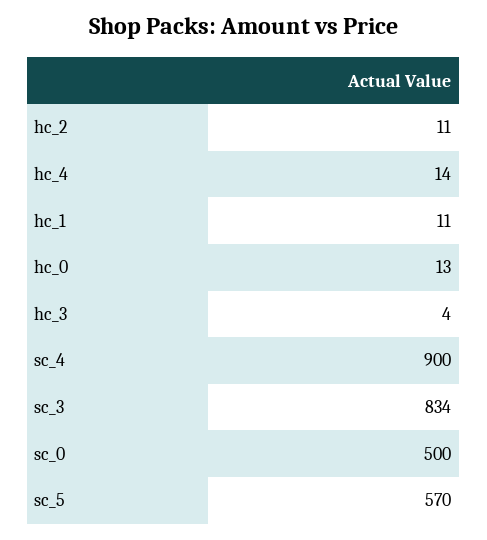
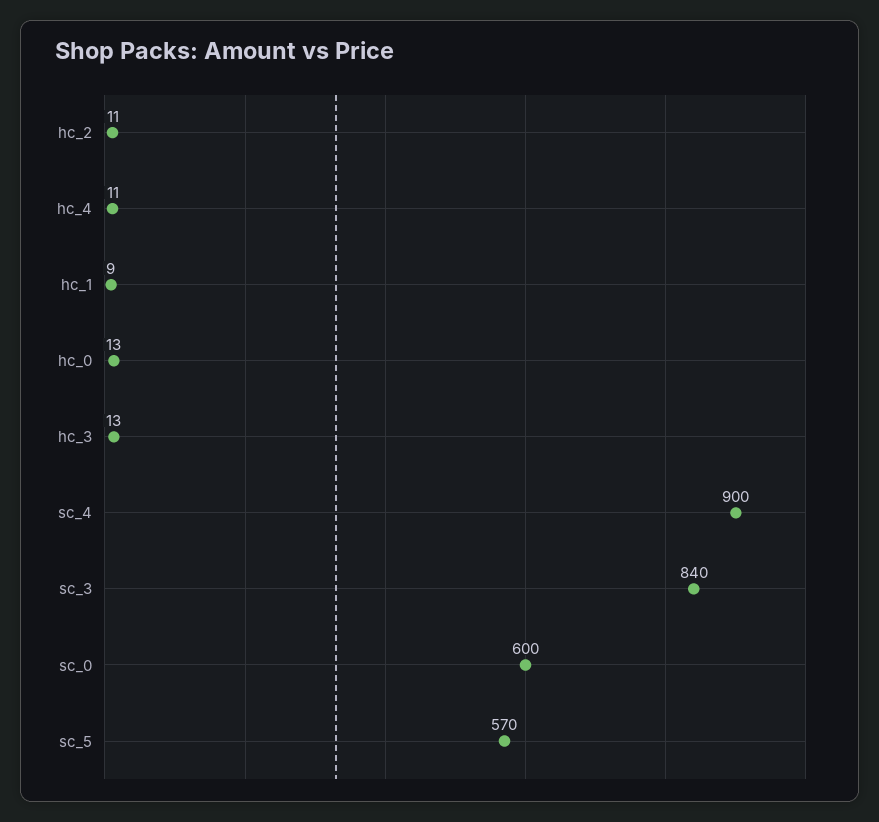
hc_4: 14 -> 11
hc_1: 11 -> 9
hc_3: 4 -> 13
sc_3: 834 -> 840
sc_0: 500 -> 600

